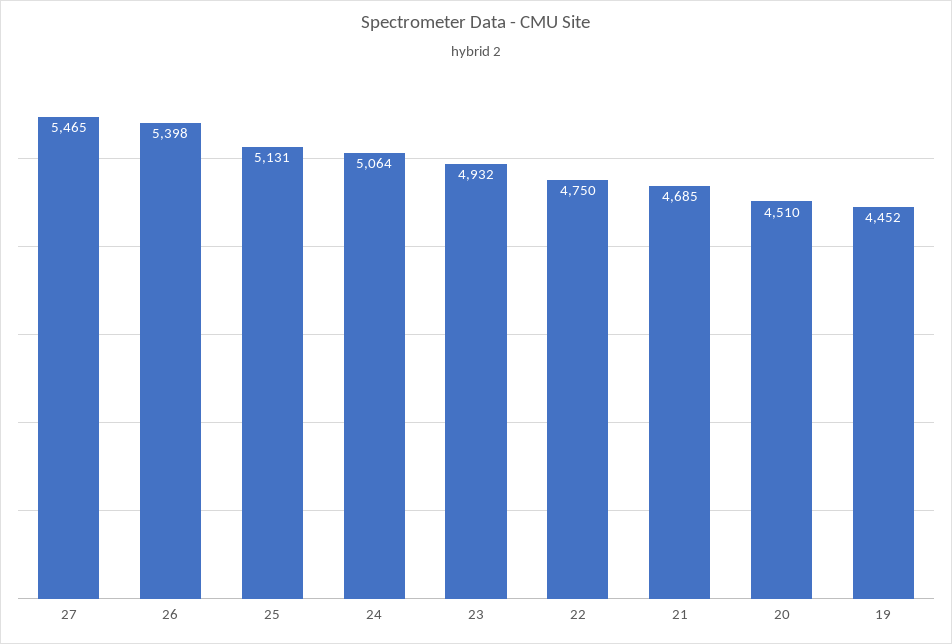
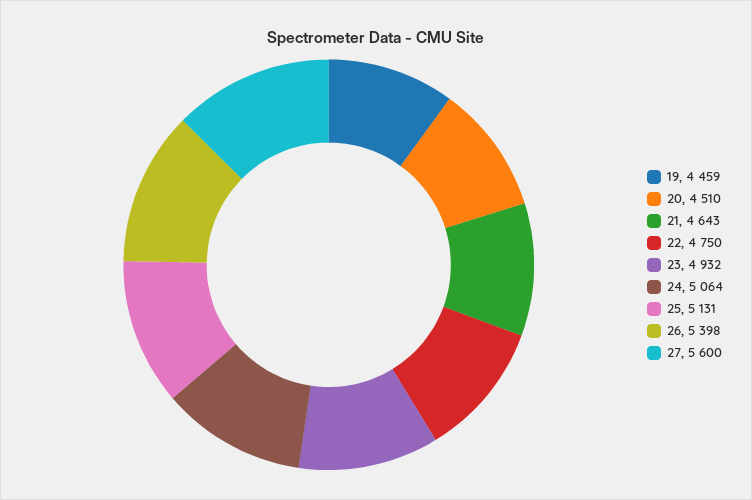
27: 5465 -> 5600
21: 4685 -> 4643
19: 4452 -> 4459

